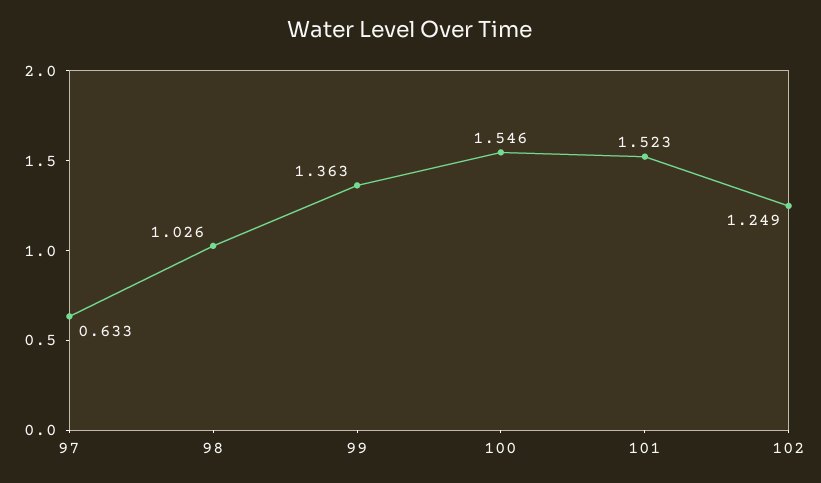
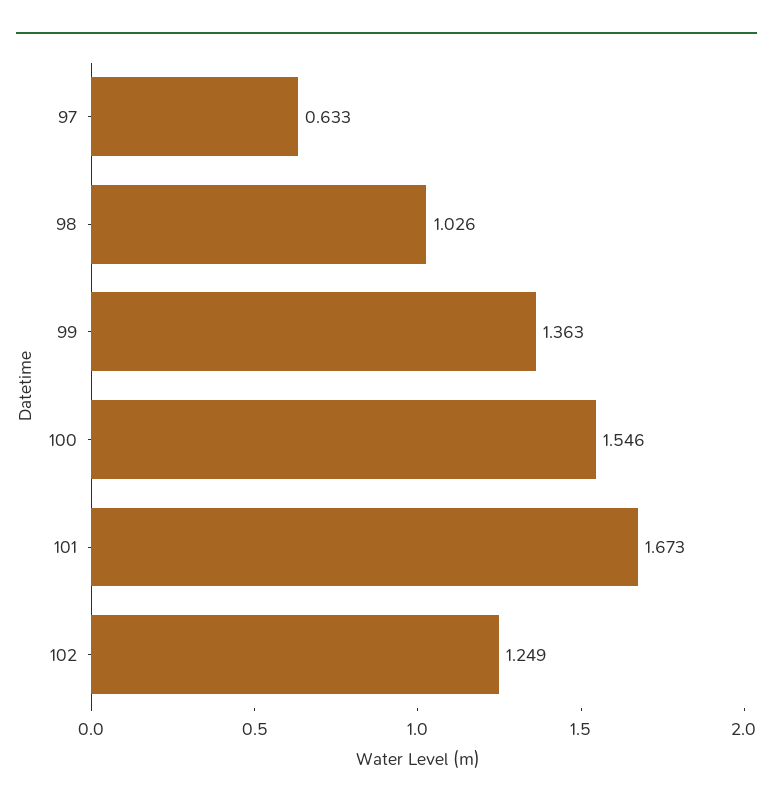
101: 1.523 -> 1.673

